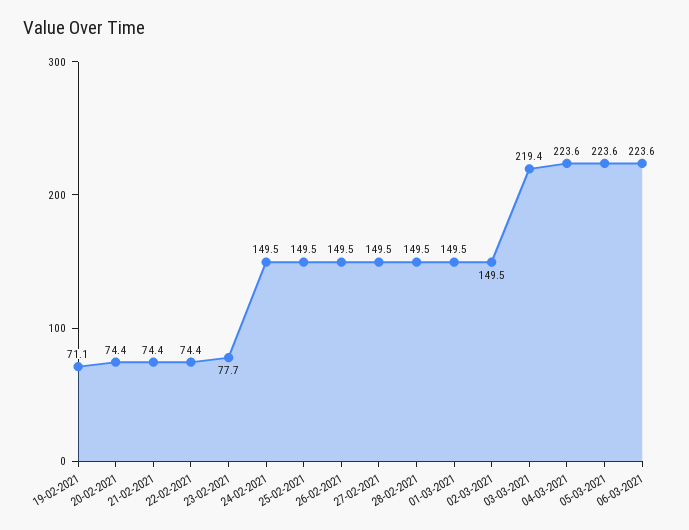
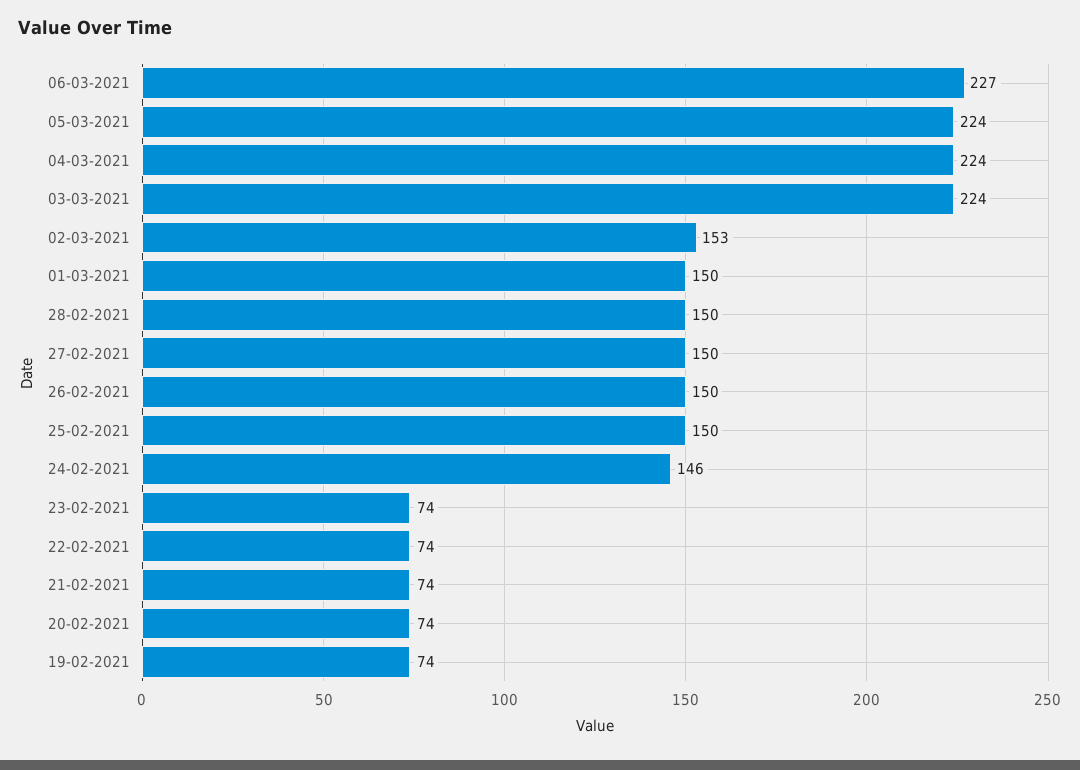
19-02-2021: 71.1 -> 74
23-02-2021: 77.7 -> 74
24-02-2021: 149.5 -> 146
02-03-2021: 149.5 -> 153
03-03-2021: 219.4 -> 224
06-03-2021: 223.6 -> 227

